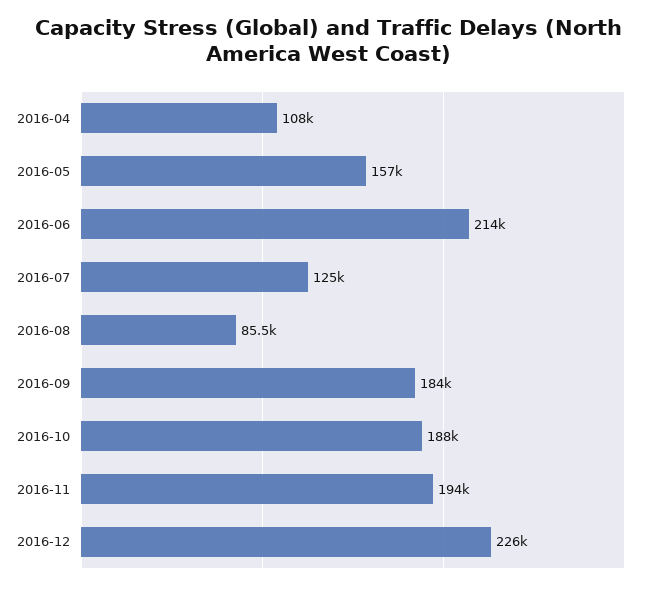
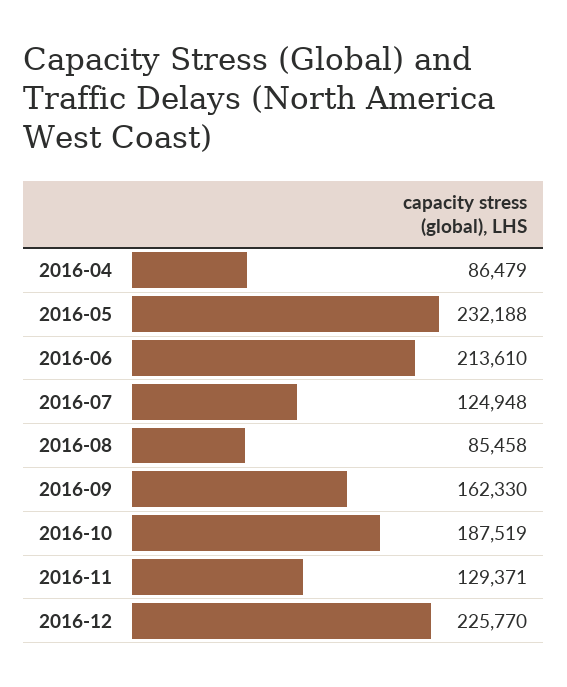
2016-04: 108000 -> 86479
2016-05: 157000 -> 232188
2016-09: 184000 -> 162330
2016-11: 194000 -> 129371

